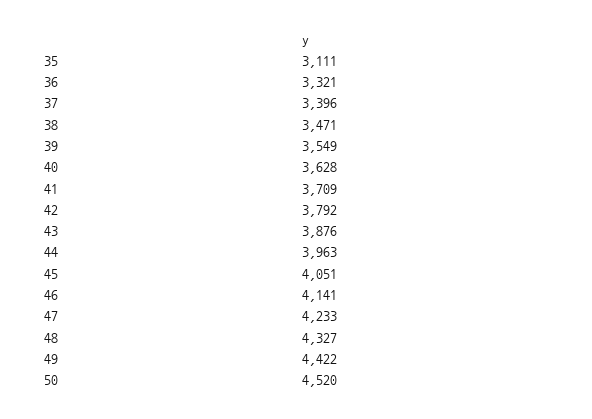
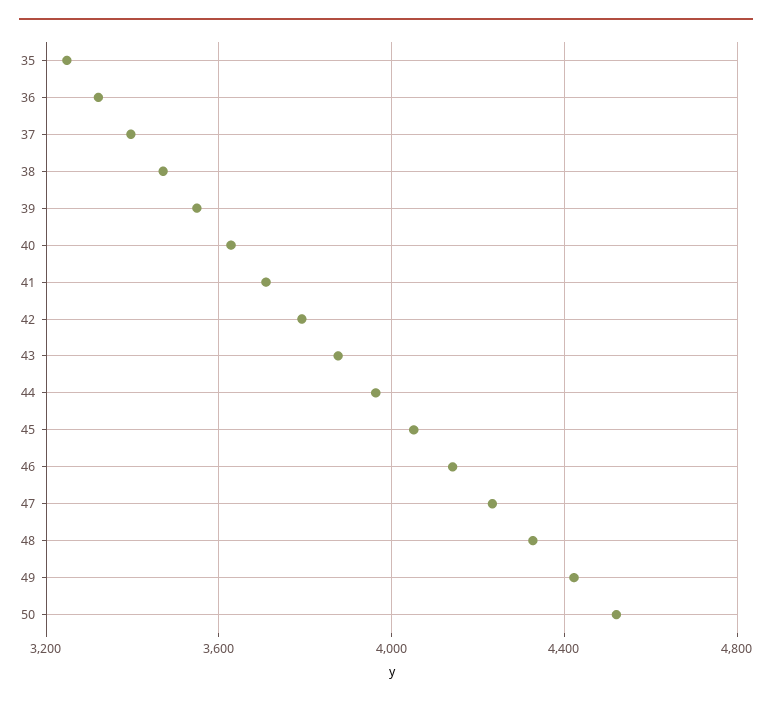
35: 3111 -> 3250

